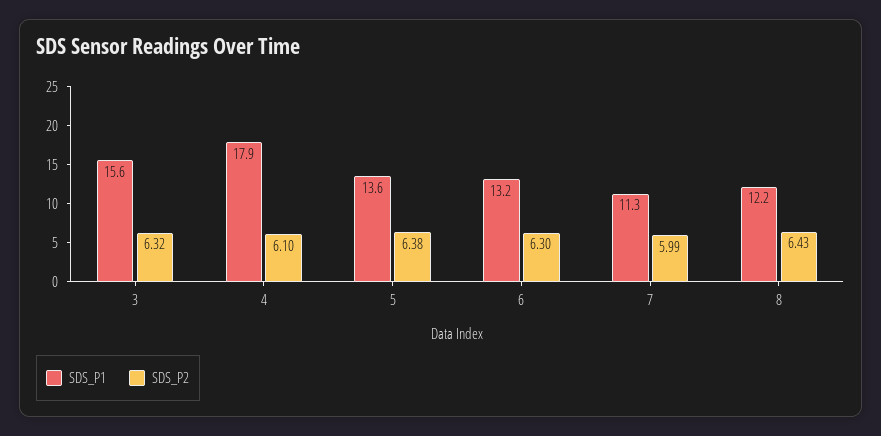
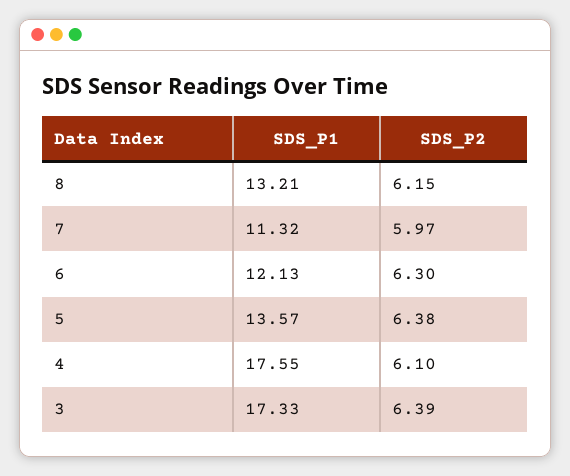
SDS_P1, 3: 15.6 -> 17.33
SDS_P2, 3: 6.32 -> 6.39
SDS_P1, 4: 17.9 -> 17.55
SDS_P1, 6: 13.2 -> 12.13
SDS_P2, 7: 5.99 -> 5.97
SDS_P1, 8: 12.2 -> 13.21
SDS_P2, 8: 6.43 -> 6.15

